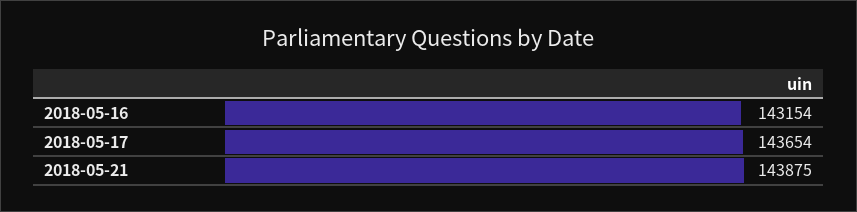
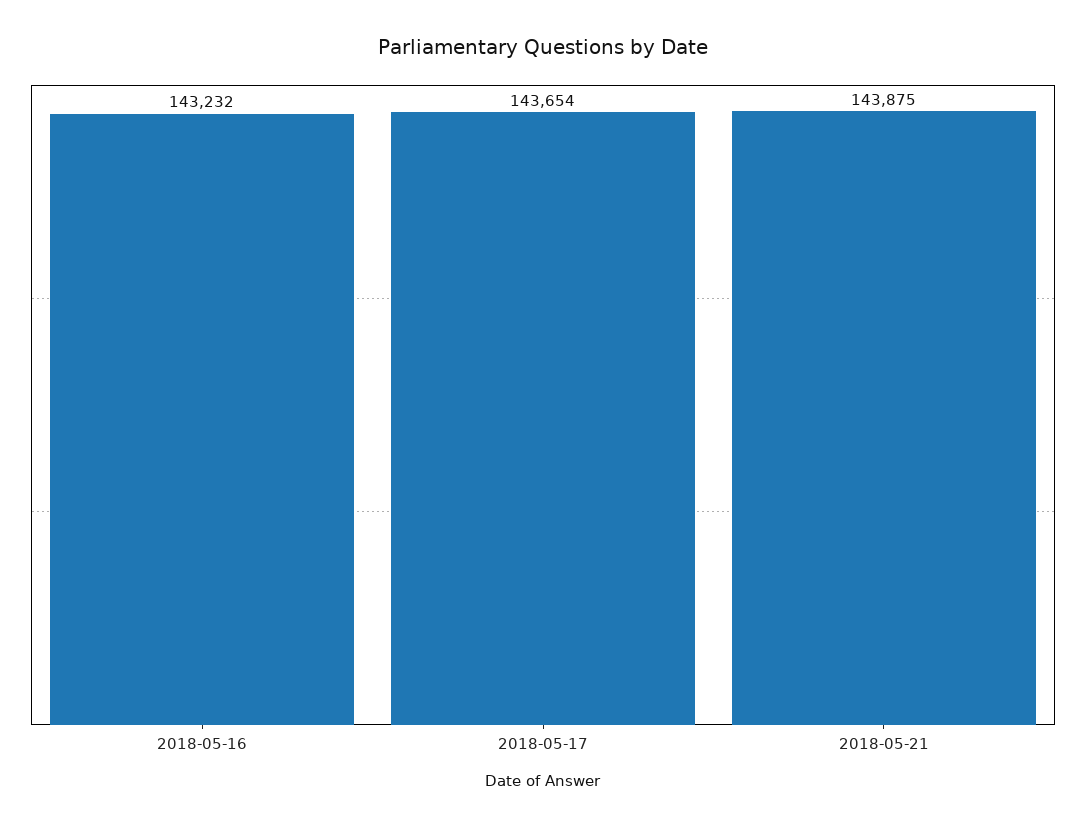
2018-05-16: 143154 -> 143232

